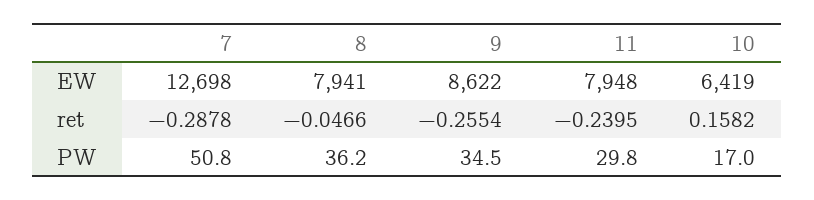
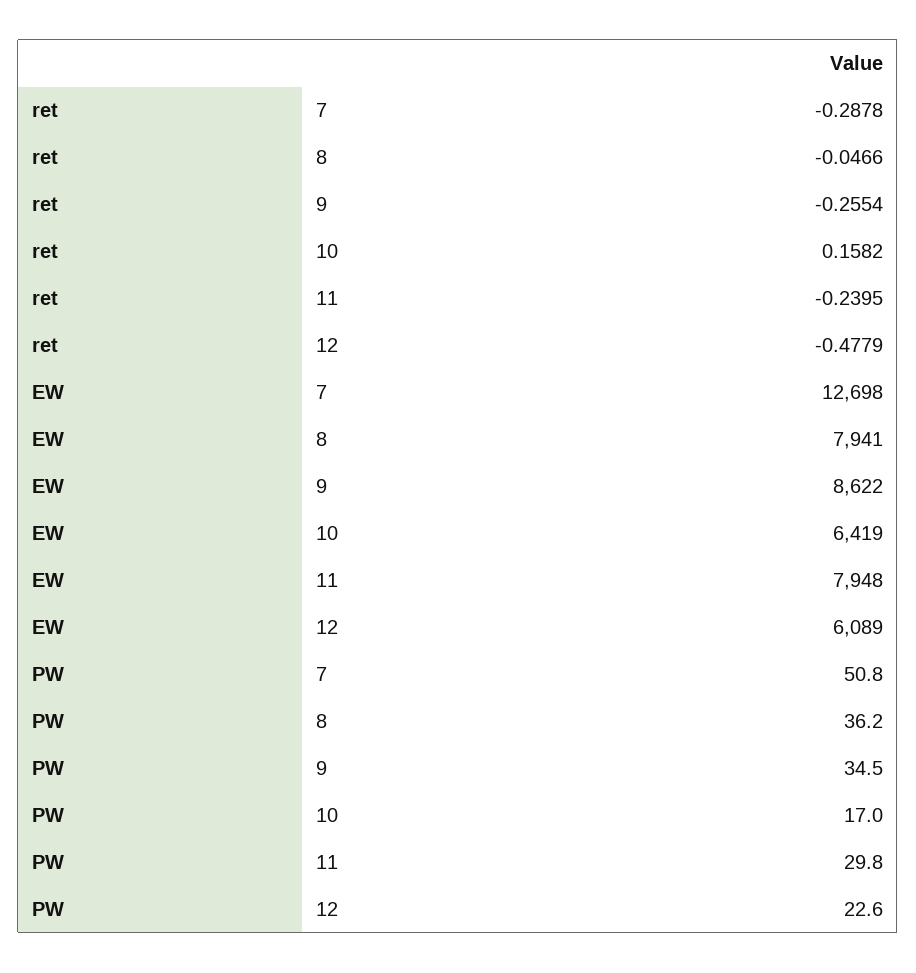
12, ret: none -> -0.4779
12, EW: none -> 6089
12, PW: none -> 22.6

